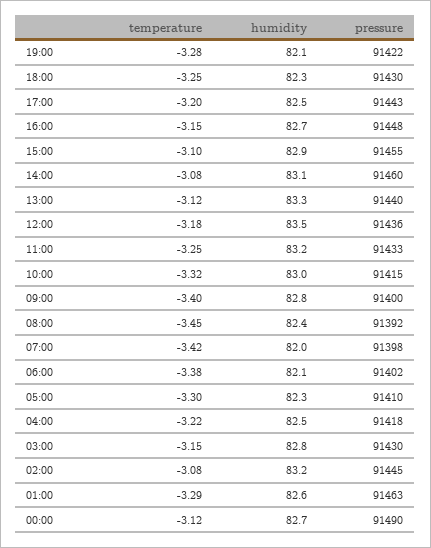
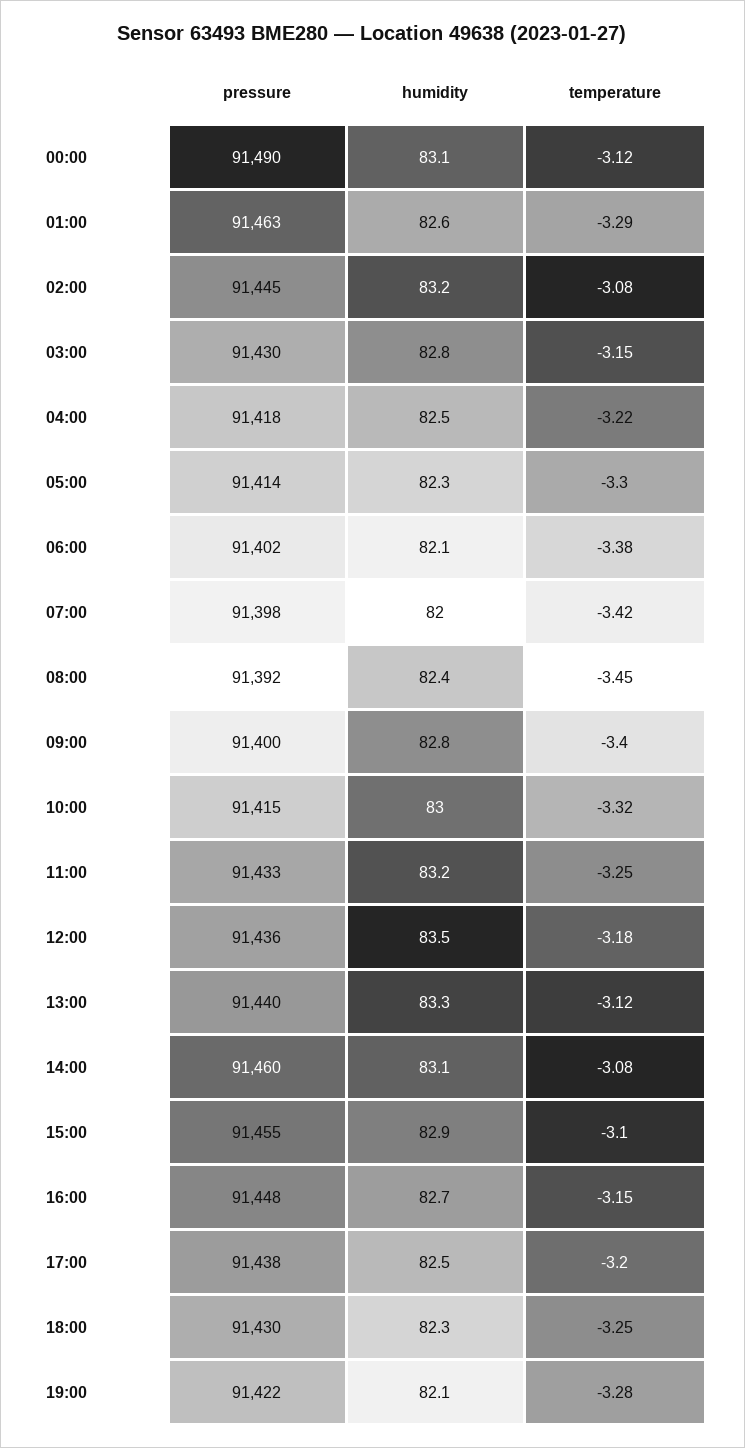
pressure, 17:00: 91443 -> 91438
pressure, 05:00: 91410 -> 91414
humidity, 00:00: 82.7 -> 83.1

